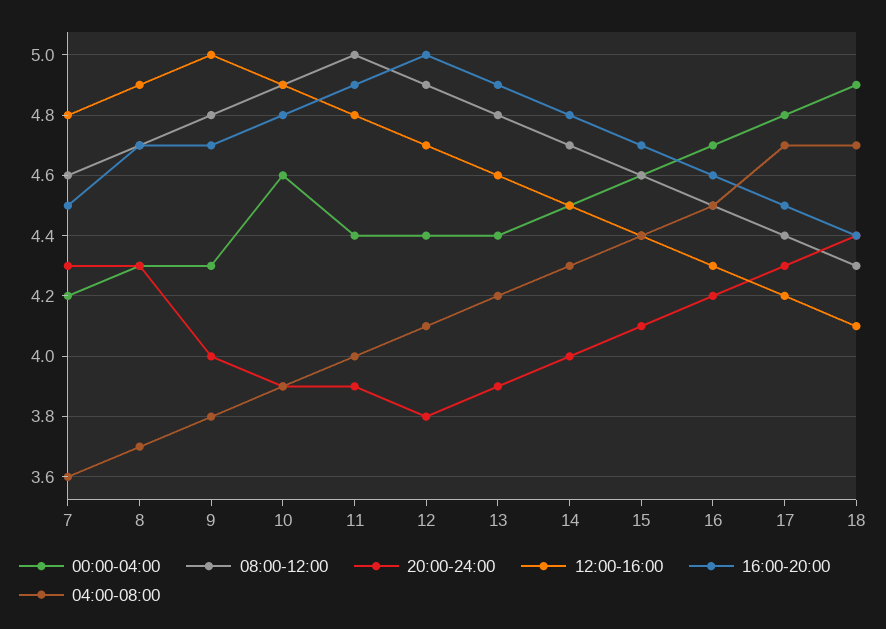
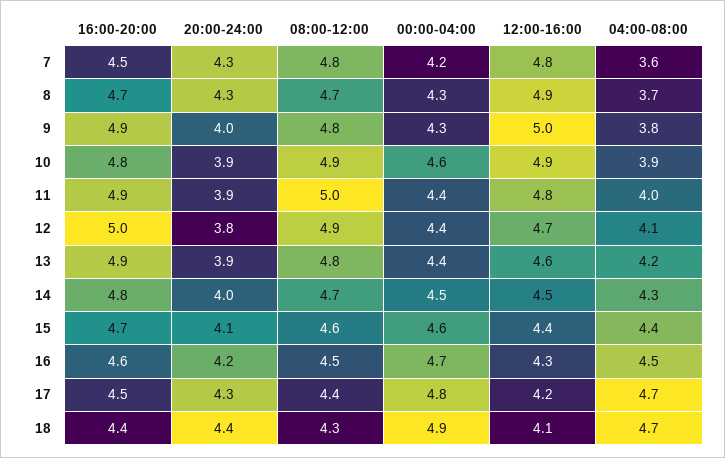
08:00-12:00, 7: 4.6 -> 4.8
16:00-20:00, 9: 4.7 -> 4.9

